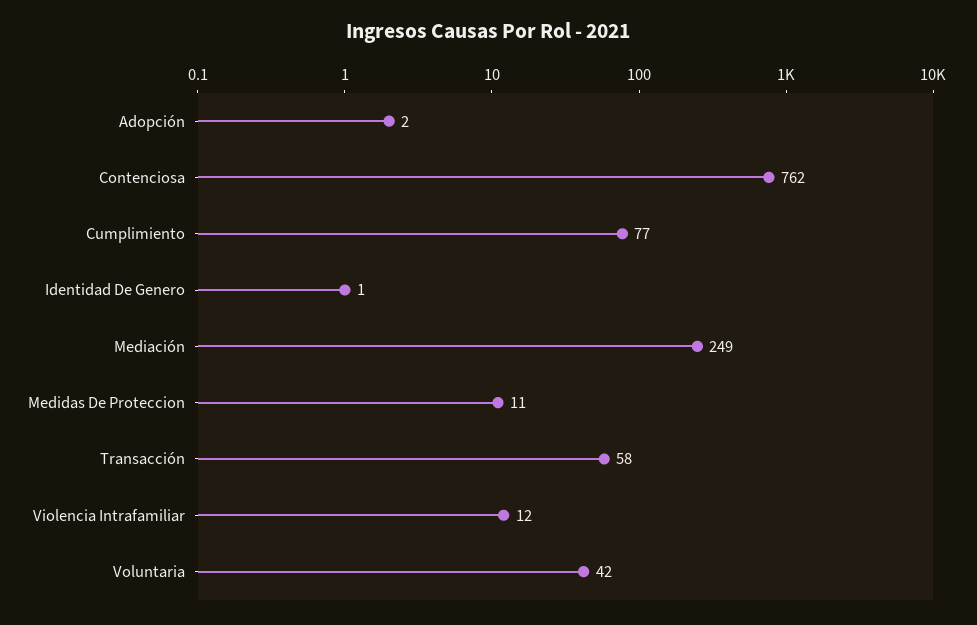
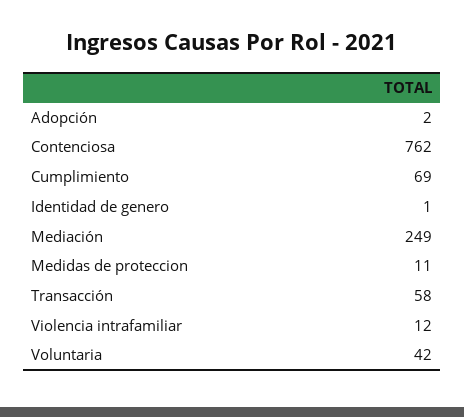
Cumplimiento: 77 -> 69

